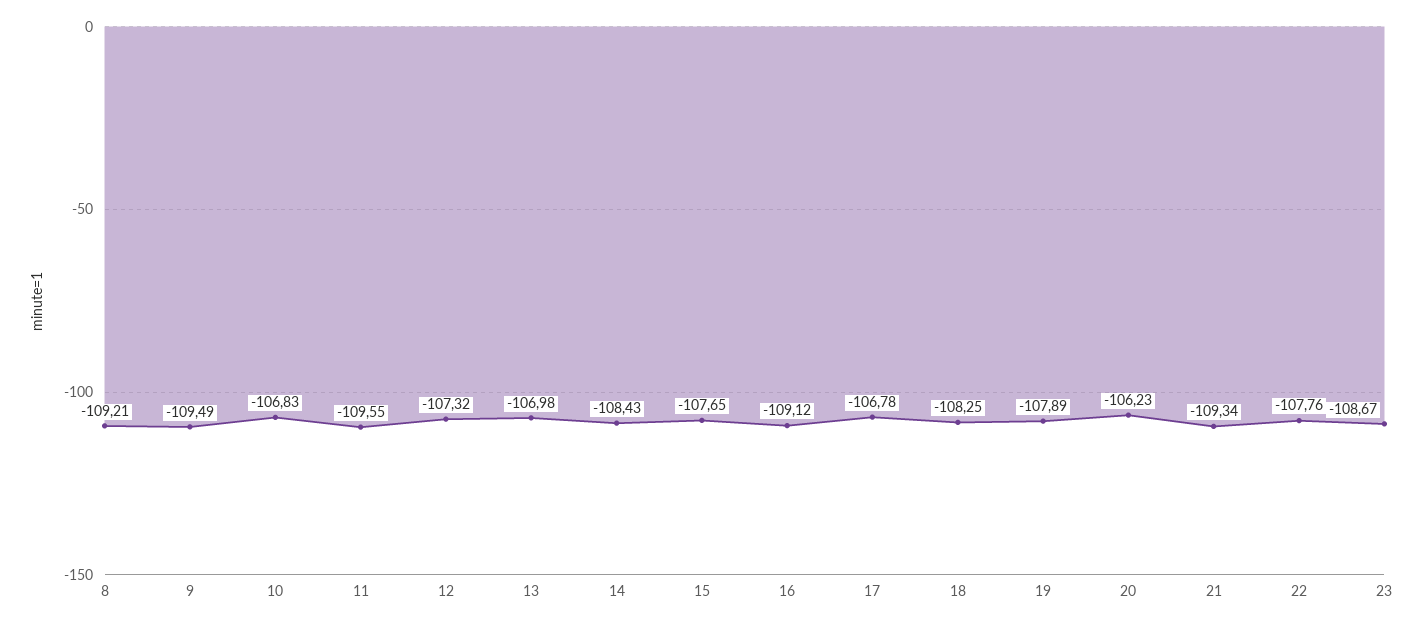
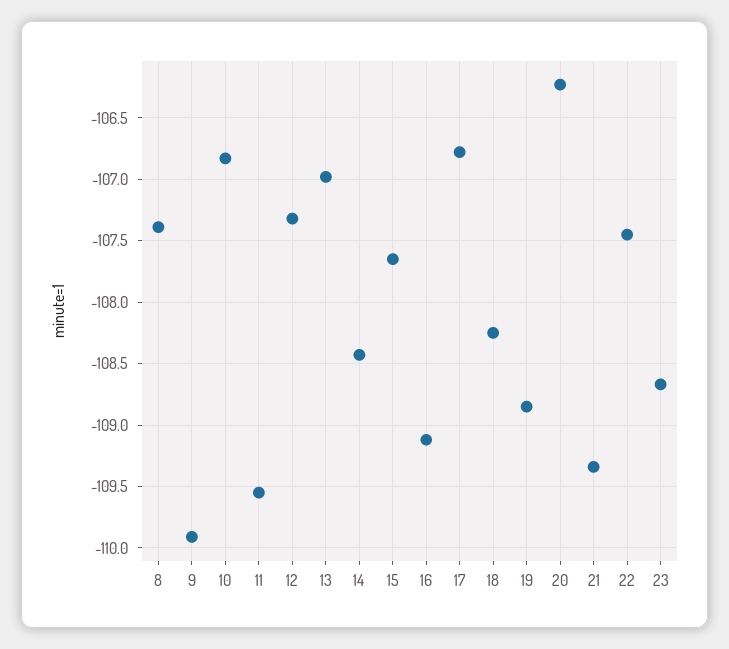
8: -109.21 -> -107.4
9: -109.49 -> -109.9
19: -107.89 -> -108.85
22: -107.76 -> -107.45

